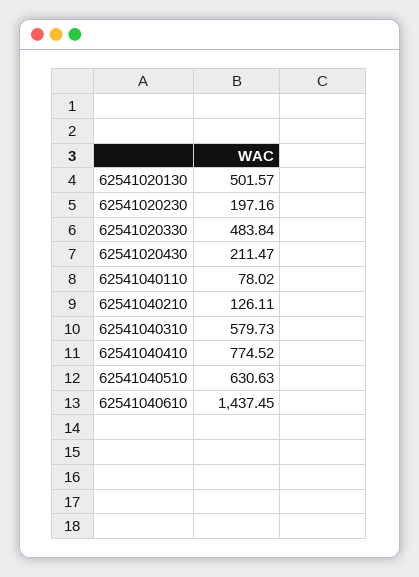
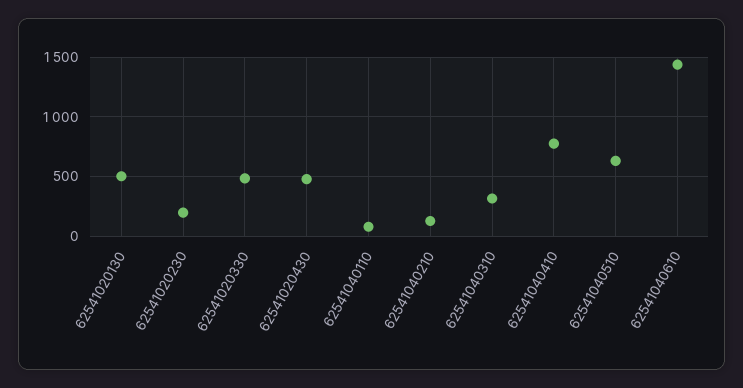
62541020430: 211.47 -> 500
62541040310: 579.73 -> 300

